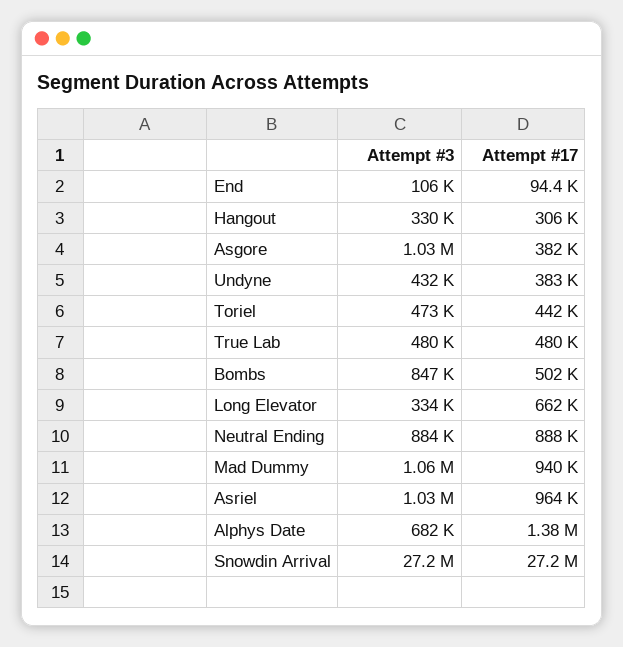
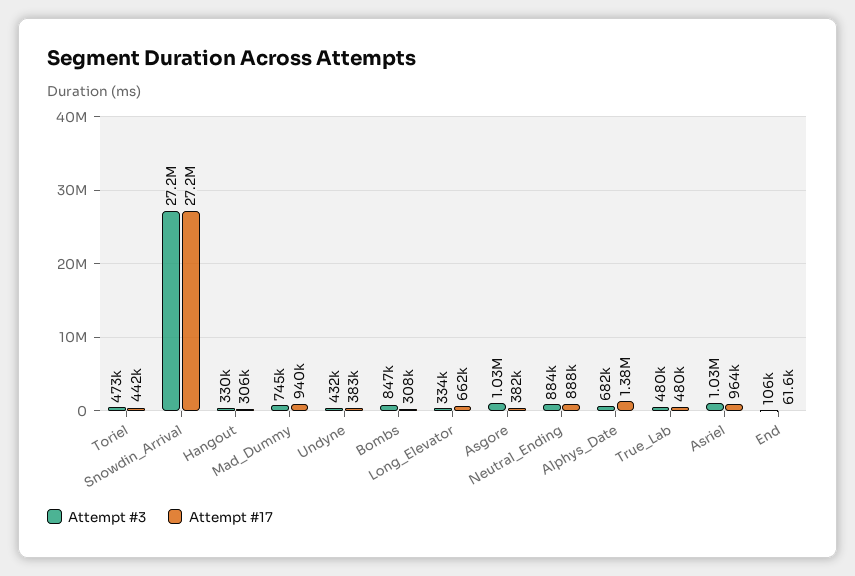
Attempt #17, End: 94400 -> 61600
Attempt #17, Bombs: 502000 -> 308000
Attempt #3, Mad Dummy: 1060000 -> 745000

